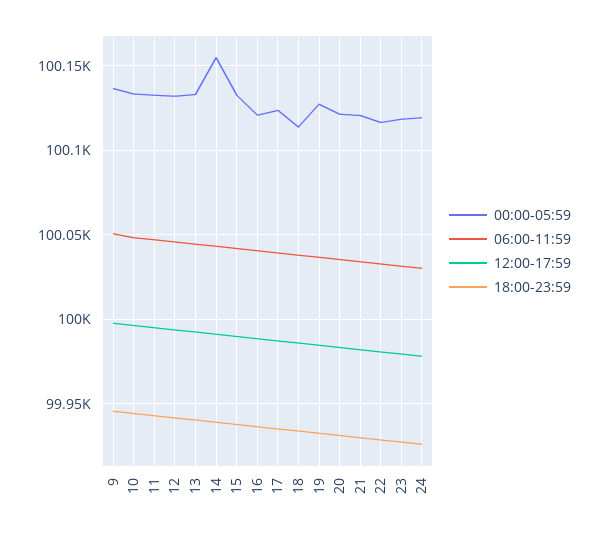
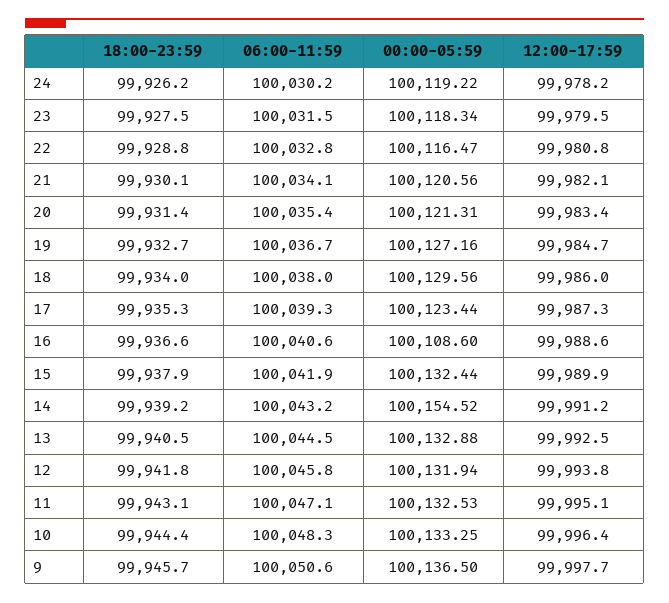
00:00-05:59, 16: 100120 -> 100108.6
00:00-05:59, 18: 100115 -> 100129.56

